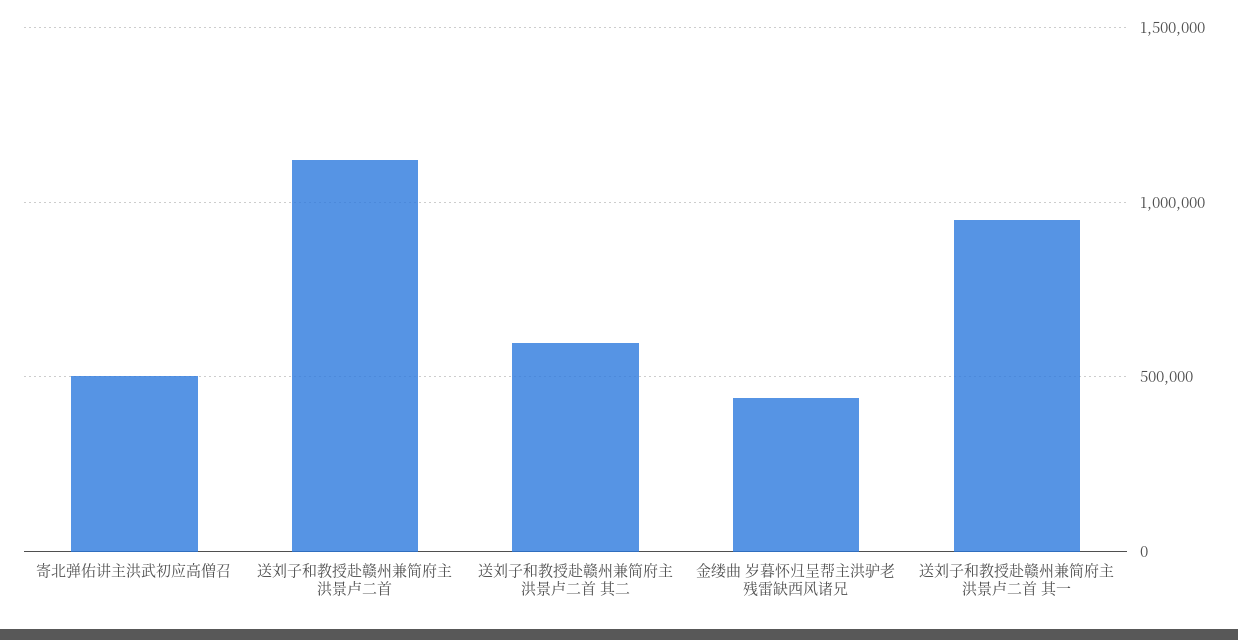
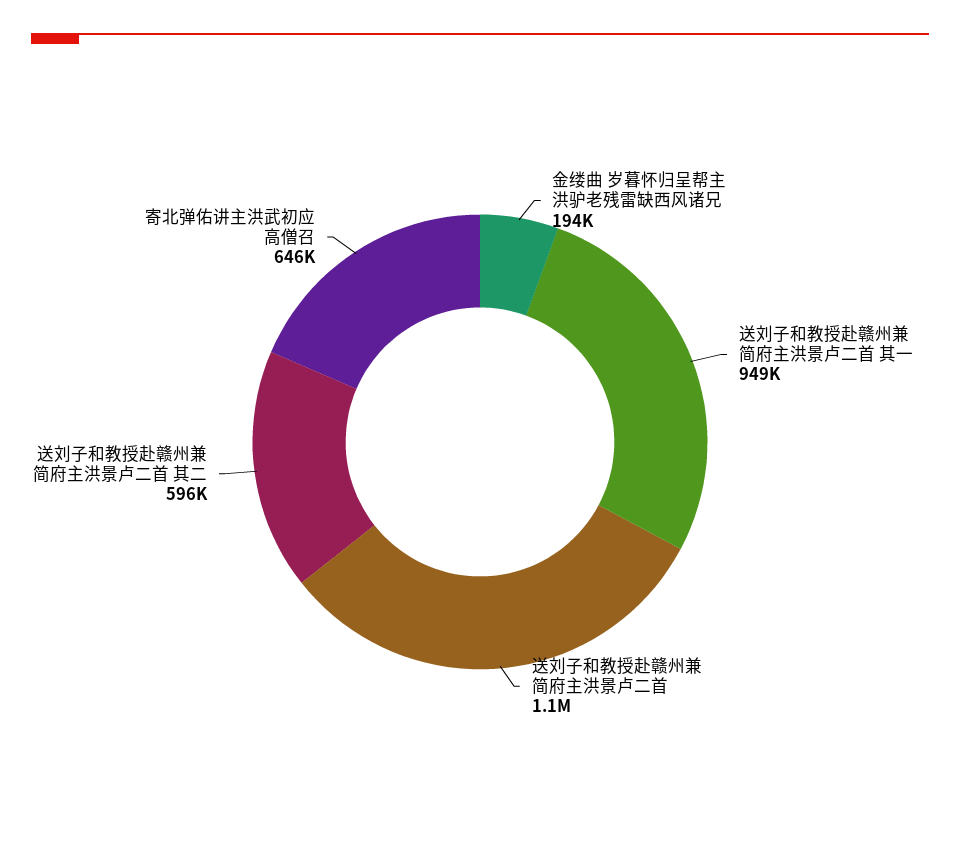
寄北弹佑讲主洪武初应高僧召: 500000 -> 646000
金缕曲 岁暮怀归呈帮主洪驴老残雷缺西风诸兄: 450000 -> 194000

